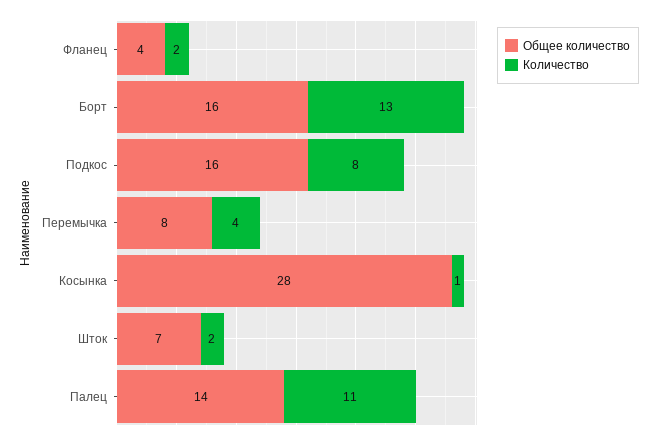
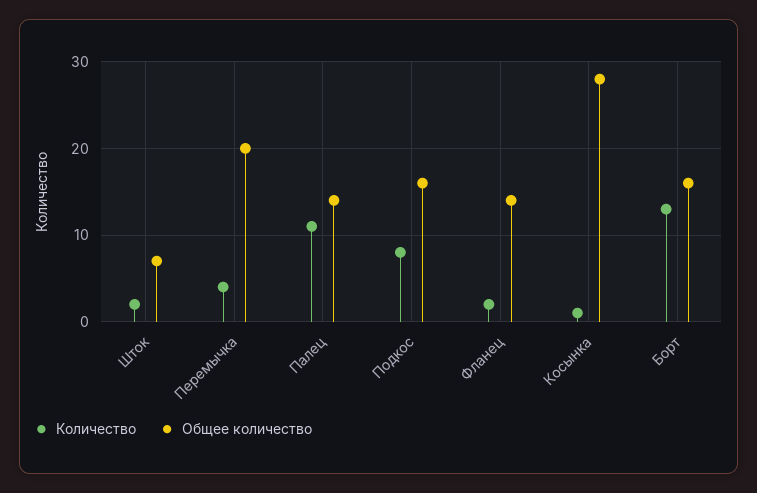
Общее количество, Фланец: 4 -> 14
Общее количество, Перемычка: 8 -> 20

